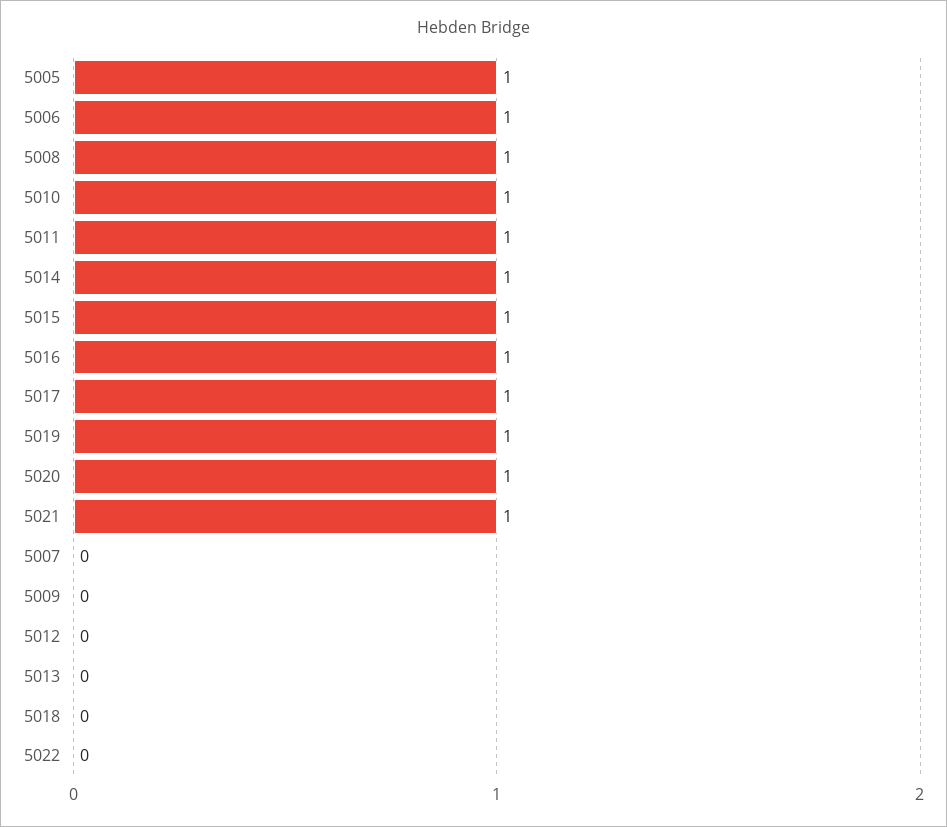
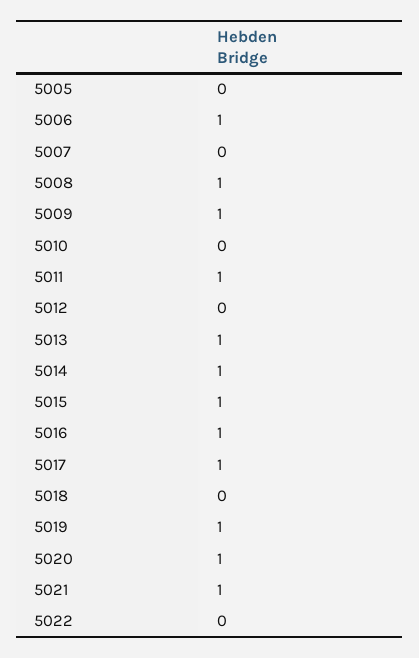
5005: 1 -> 0
5010: 1 -> 0
5009: 0 -> 1
5013: 0 -> 1

